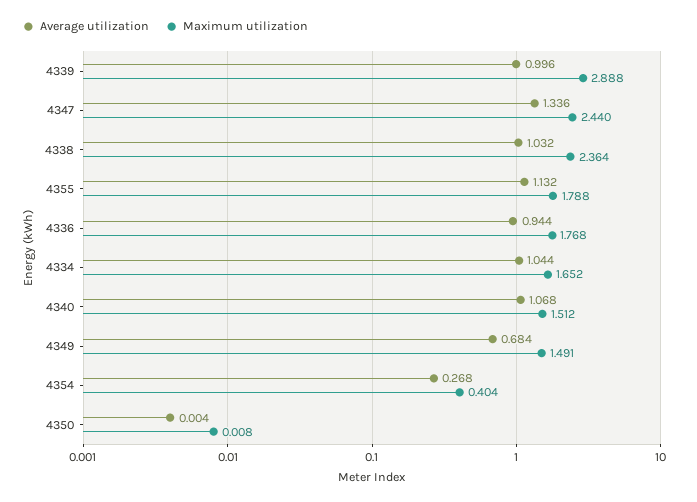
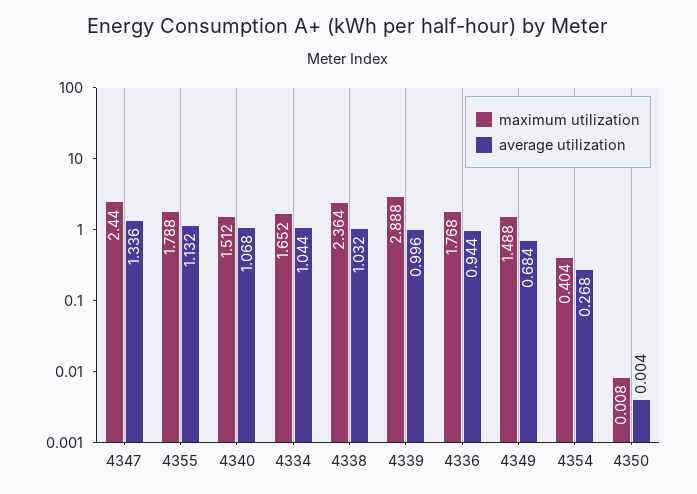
Maximum utilization, 4349: 1.491 -> 1.488

